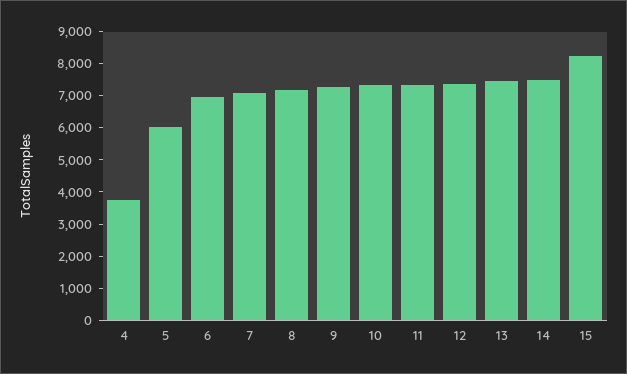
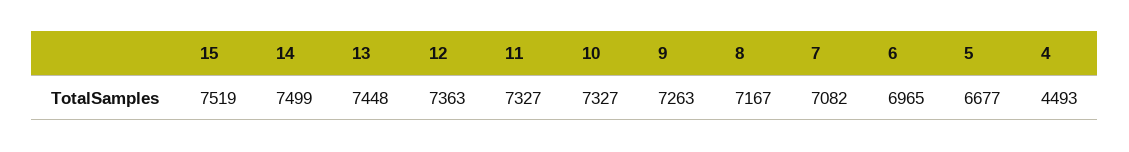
4: 3750 -> 4493
5: 6000 -> 6677
15: 8250 -> 7519

